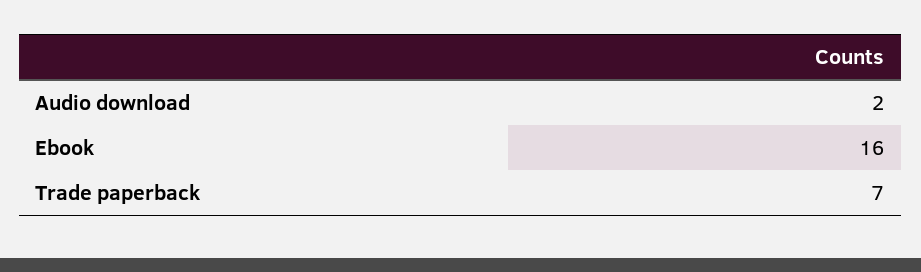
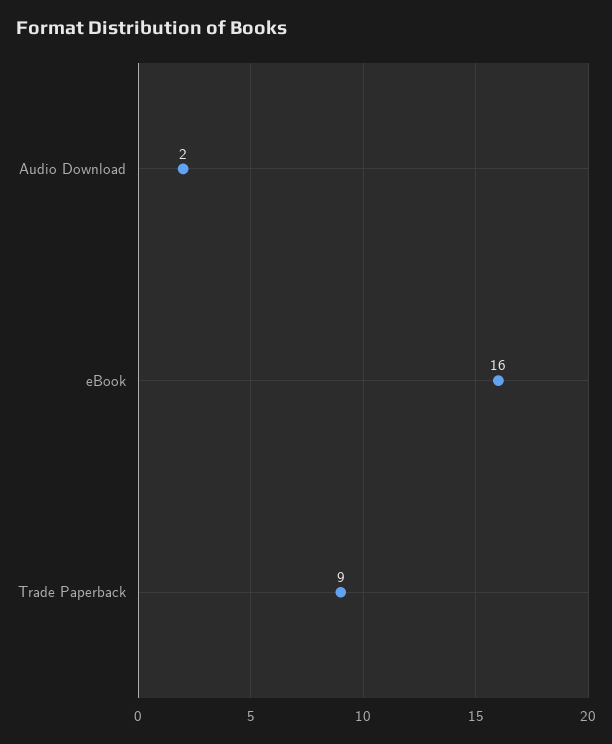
Trade paperback: 7 -> 9

